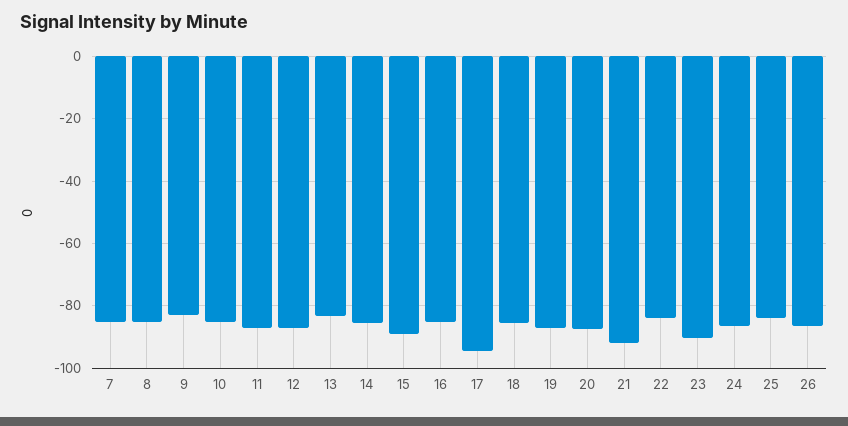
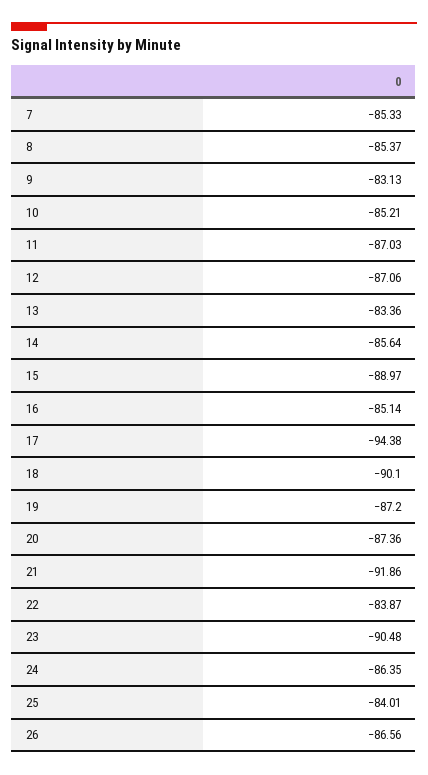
18: -86 -> -90.1

